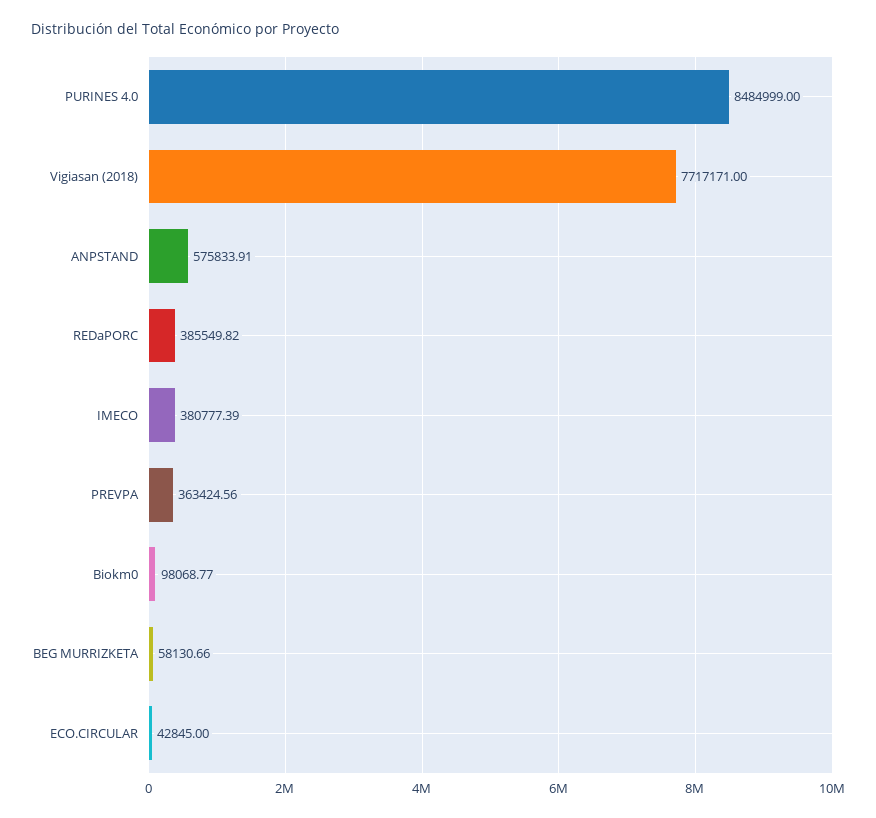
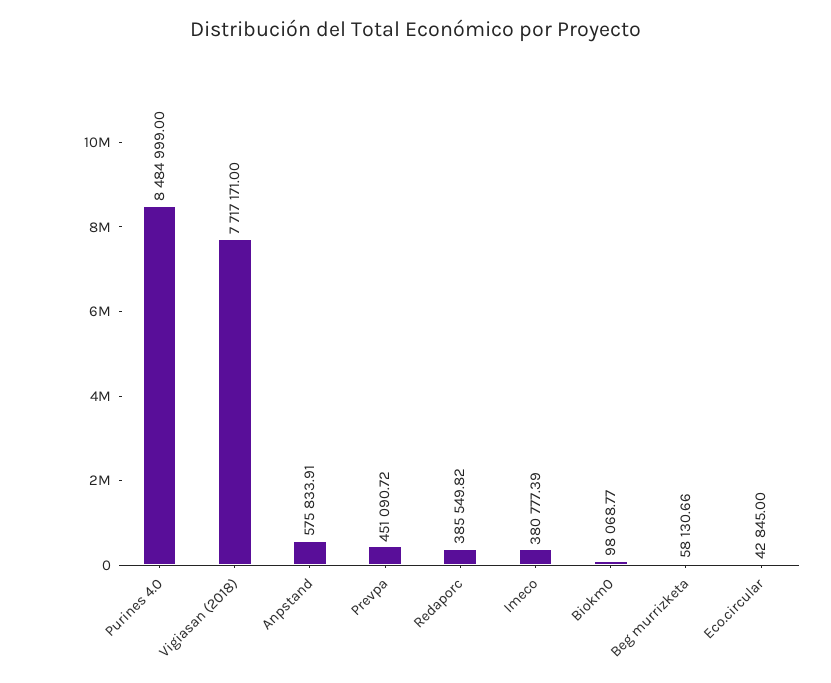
PREVPA: 363424.56 -> 451090.72

